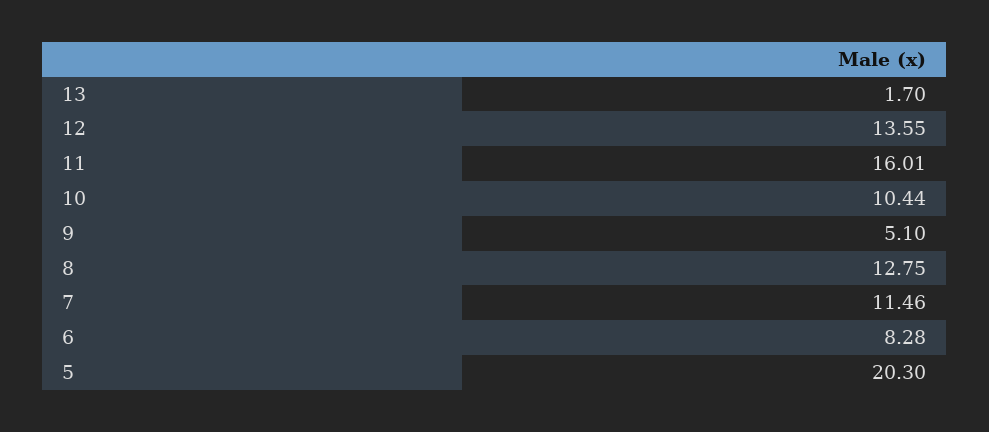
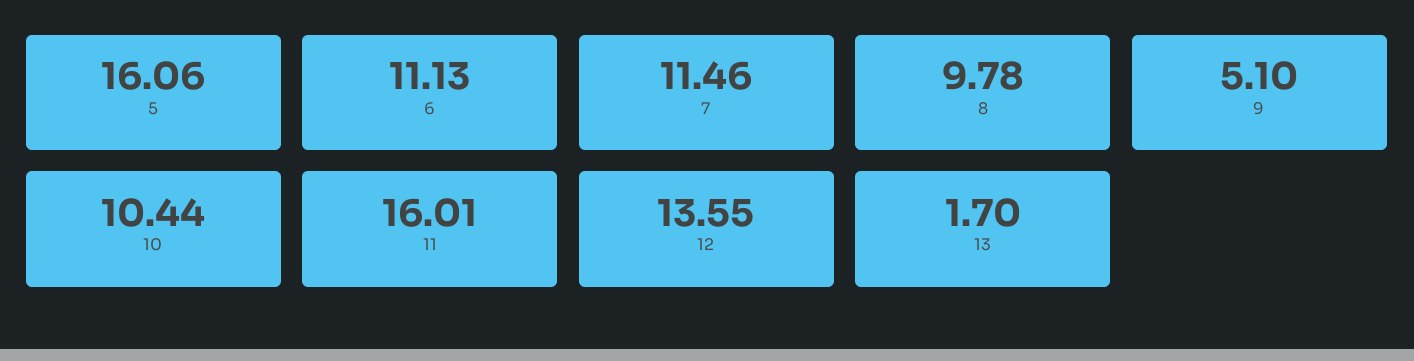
8: 12.75 -> 9.78
6: 8.28 -> 11.13
5: 20.3 -> 16.06

